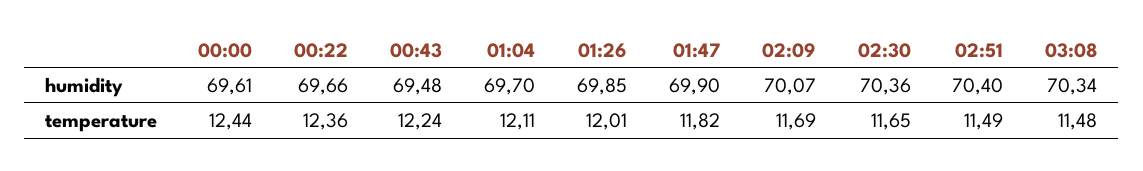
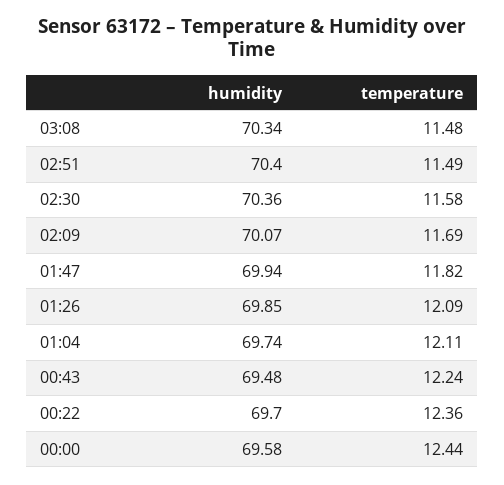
00:00, humidity: 69.61 -> 69.58
00:22, humidity: 69.66 -> 69.7
01:04, humidity: 69.7 -> 69.74
01:47, humidity: 69.9 -> 69.94
01:26, temperature: 12.01 -> 12.09
02:30, temperature: 11.65 -> 11.58

